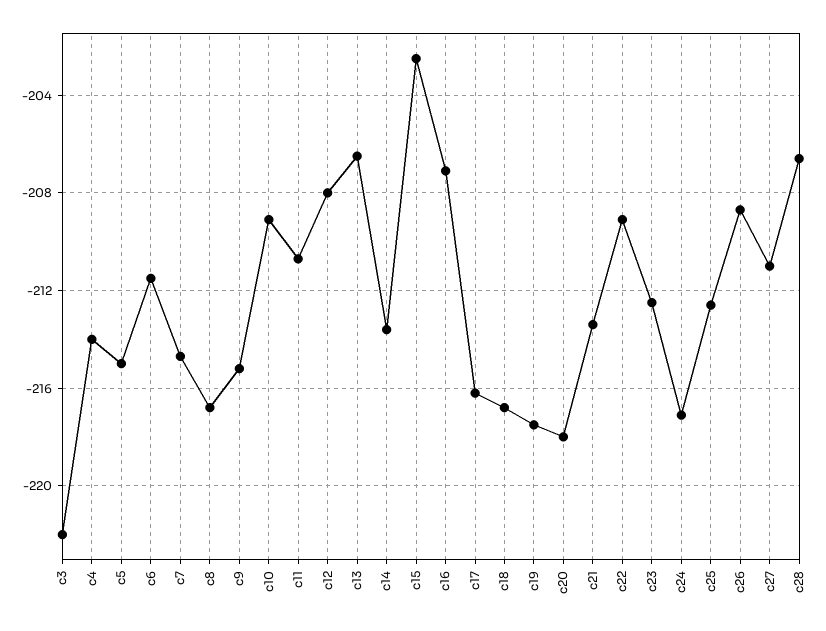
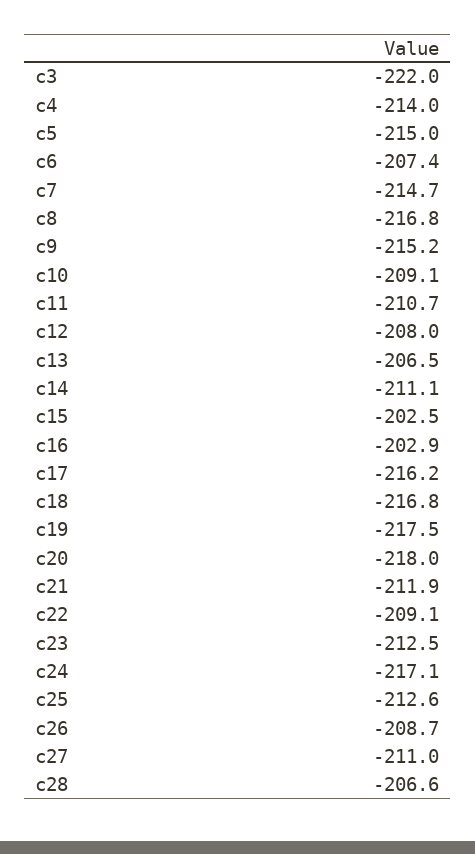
c6: -211.5 -> -207.4
c14: -213.5 -> -211.1
c16: -207 -> -202.9
c21: -213.5 -> -211.9

